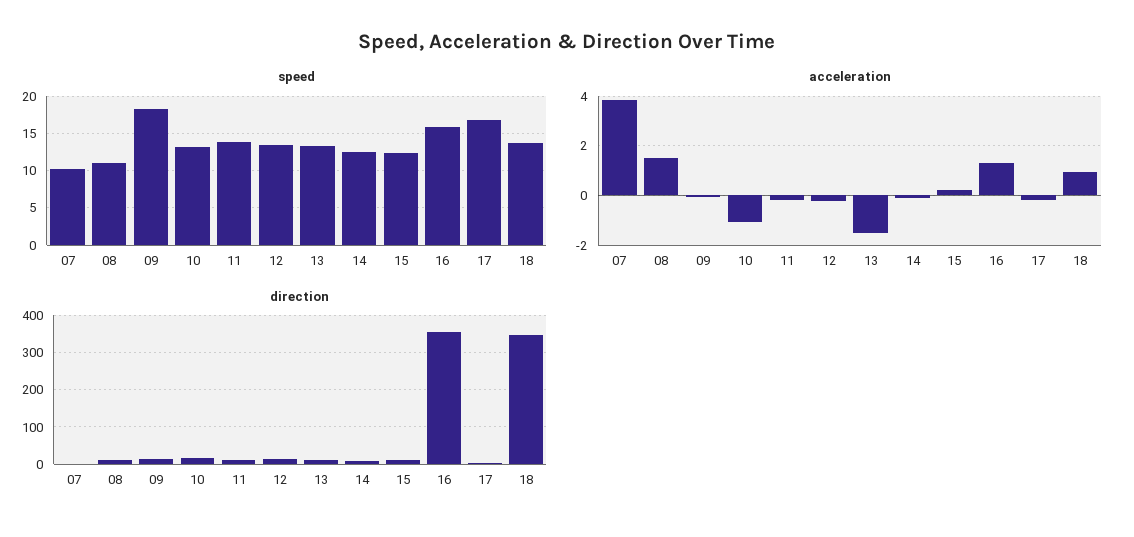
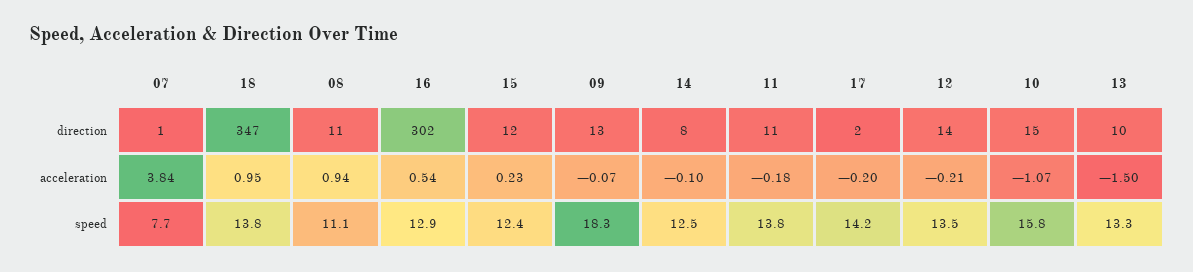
speed, 07: 10 -> 7.7
speed, 10: 13 -> 15.8
speed, 16: 16 -> 12.9
speed, 17: 17 -> 14.2
acceleration, 08: 1.5 -> 0.94
acceleration, 16: 1.25 -> 0.54
direction, 16: 360 -> 302

